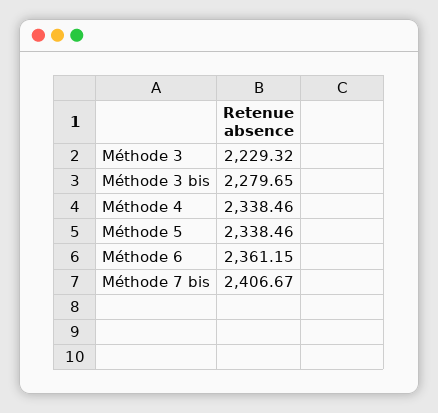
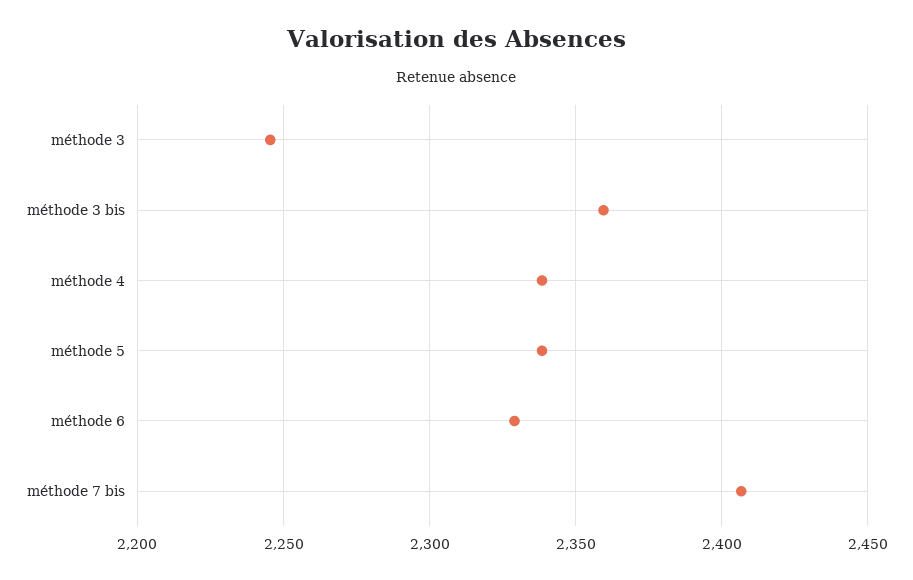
Méthode 3: 2229.32 -> 2245
Méthode 3 bis: 2279.65 -> 2360
Méthode 6: 2361.15 -> 2330

